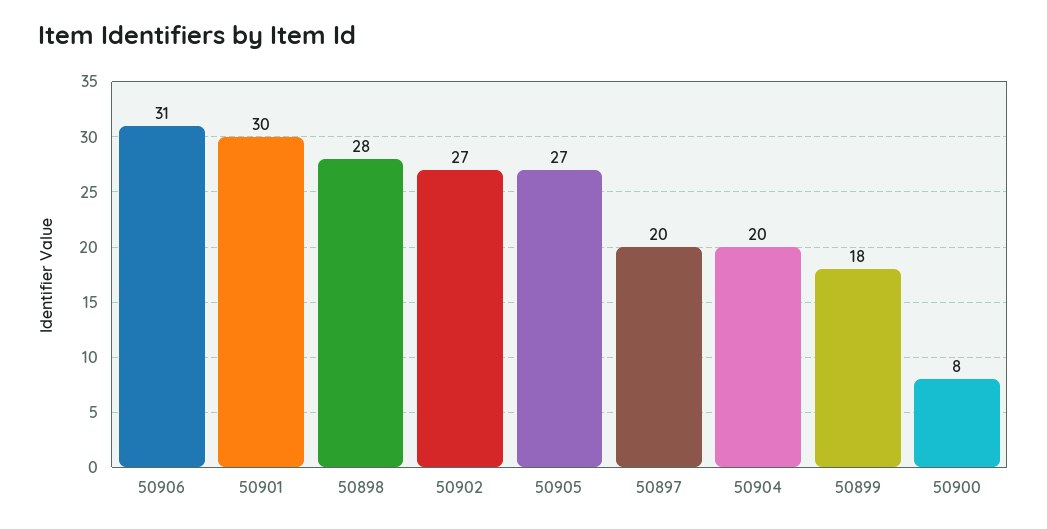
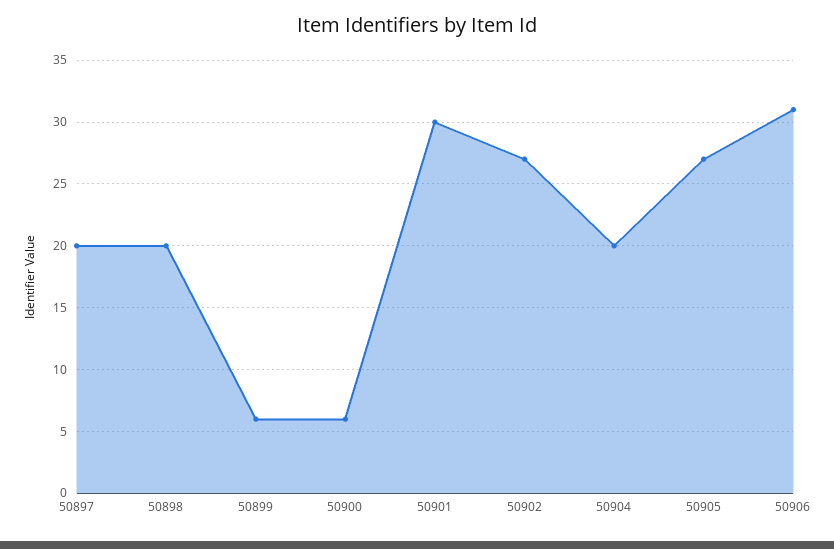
50898: 28 -> 20
50899: 18 -> 6
50900: 8 -> 6

